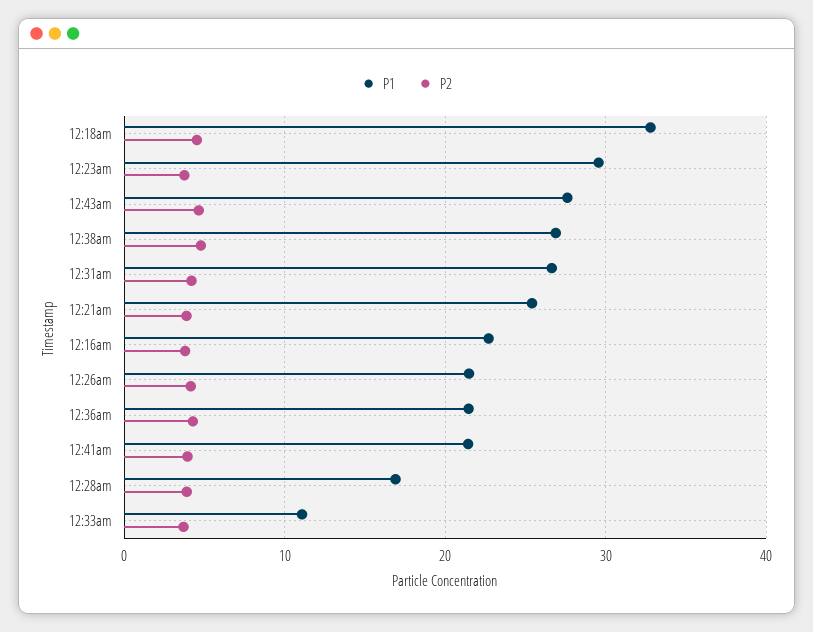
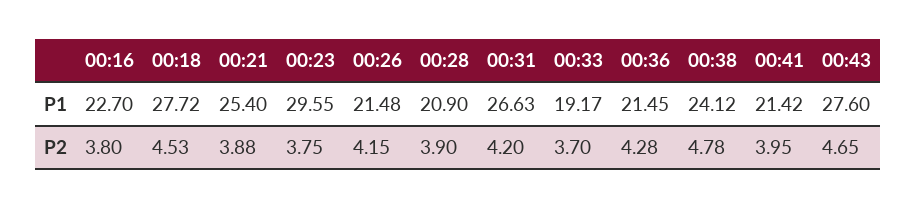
P1, 12:18am: 33 -> 27.72
P1, 12:38am: 27 -> 24.12
P1, 12:28am: 17 -> 20.9
P1, 12:33am: 11 -> 19.17

